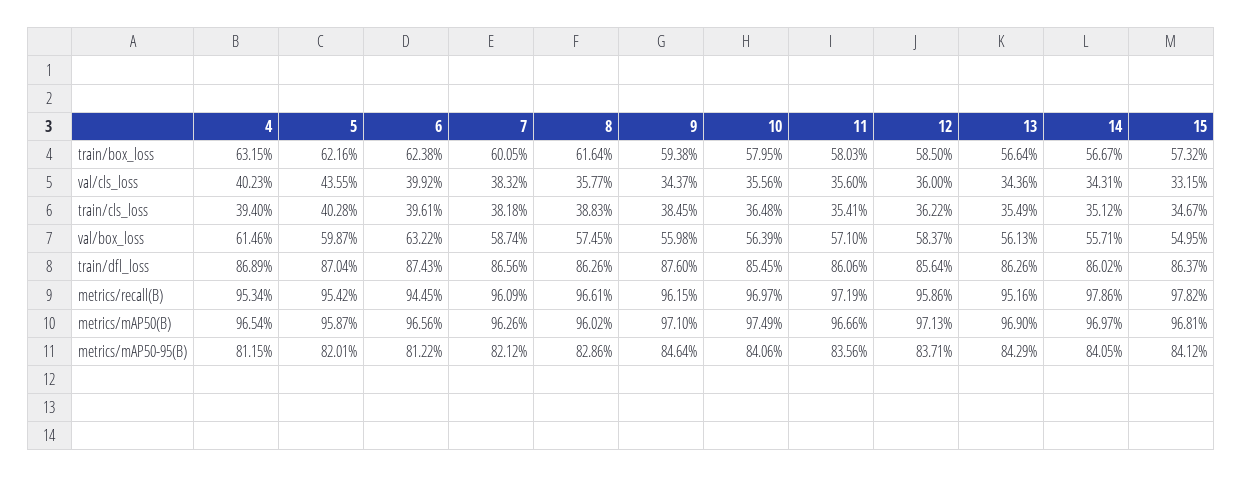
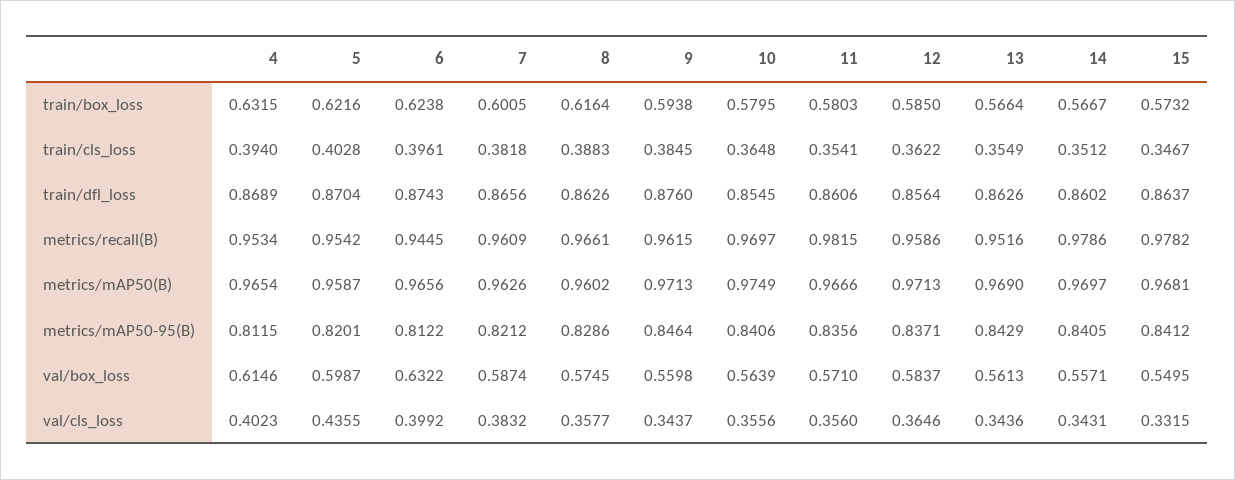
12, val/cls_loss: 0.36 -> 0.3646
11, metrics/recall(B): 0.9719 -> 0.9815
9, metrics/mAP50(B): 0.971 -> 0.9713

